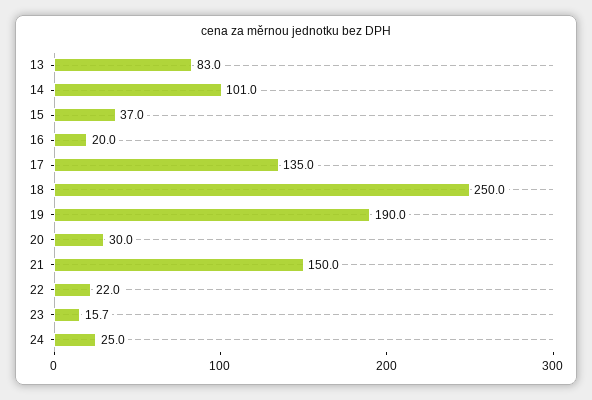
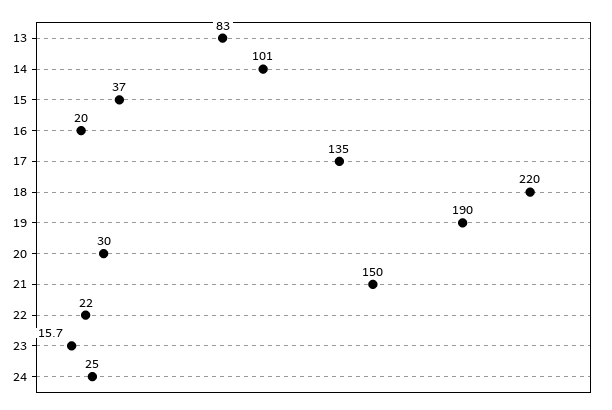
18: 250 -> 220

